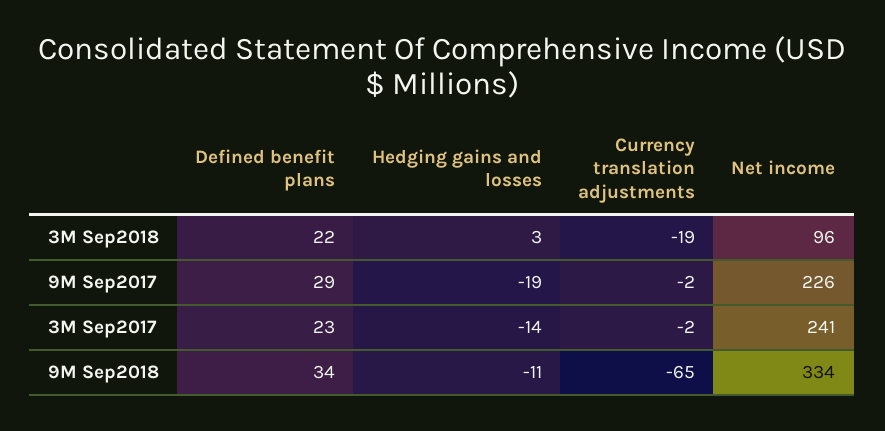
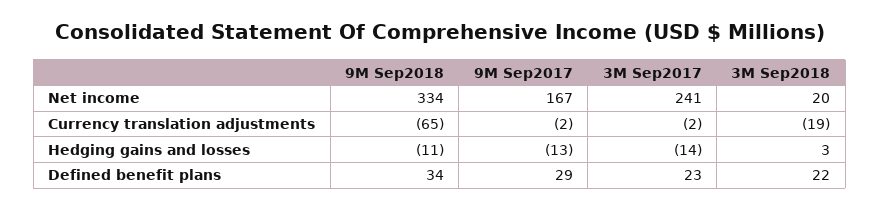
Net income, 3M Sep2018: 96 -> 20
Hedging gains and losses, 9M Sep2017: -19 -> -13
Net income, 9M Sep2017: 226 -> 167

